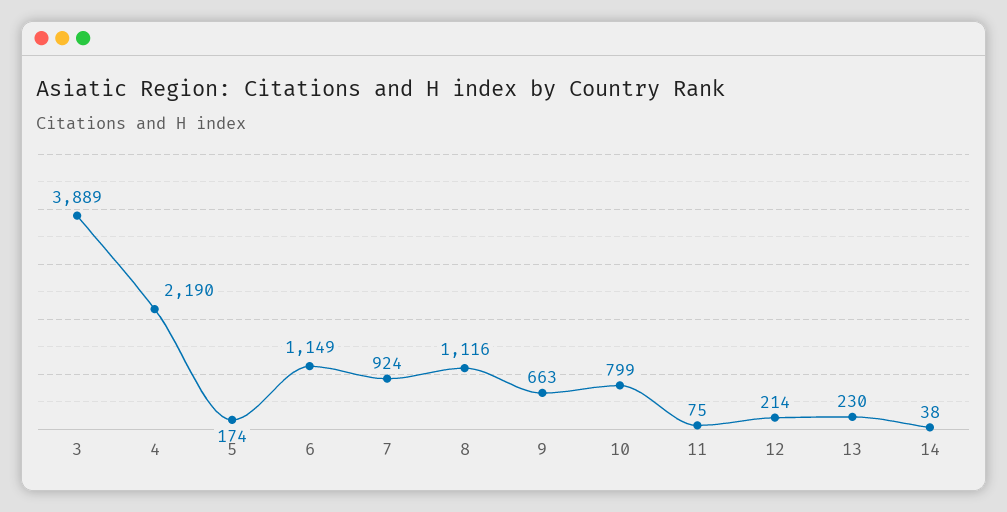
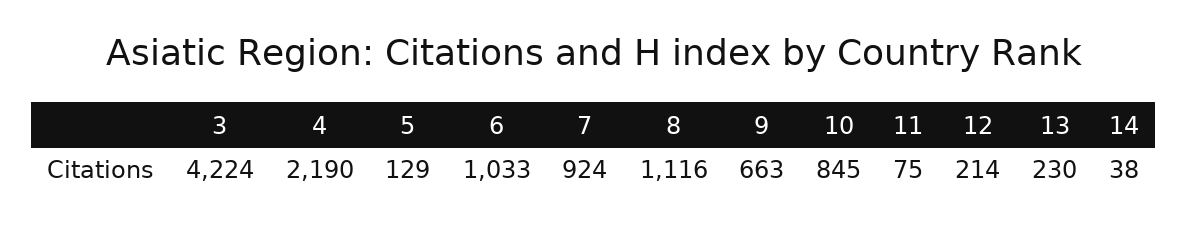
3: 3889 -> 4224
5: 174 -> 129
6: 1149 -> 1033
10: 799 -> 845

